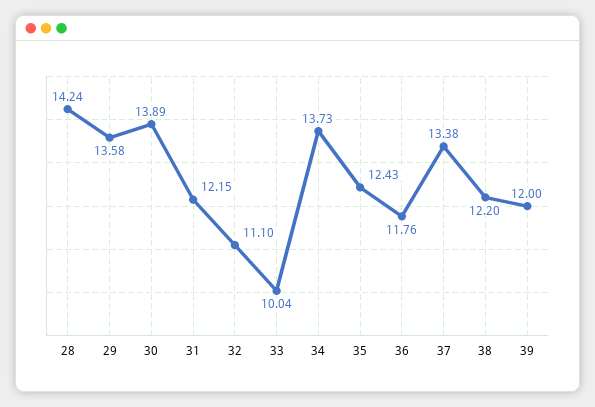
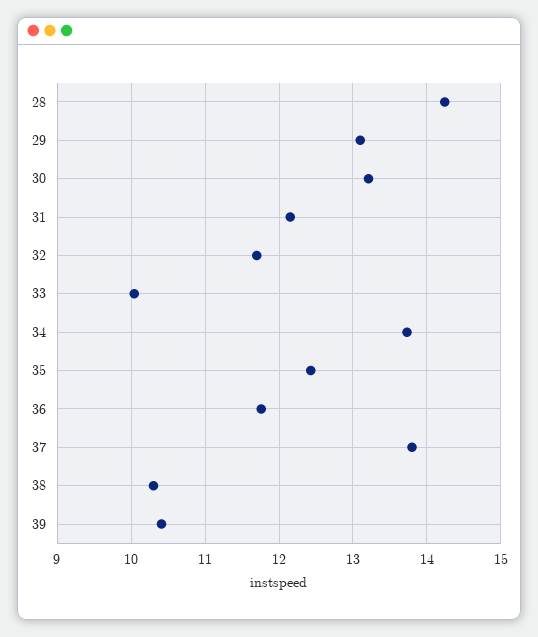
29: 13.58 -> 13.1
30: 13.89 -> 13.2
32: 11.1 -> 11.7
37: 13.38 -> 13.8
38: 12.2 -> 10.3
39: 12 -> 10.4

